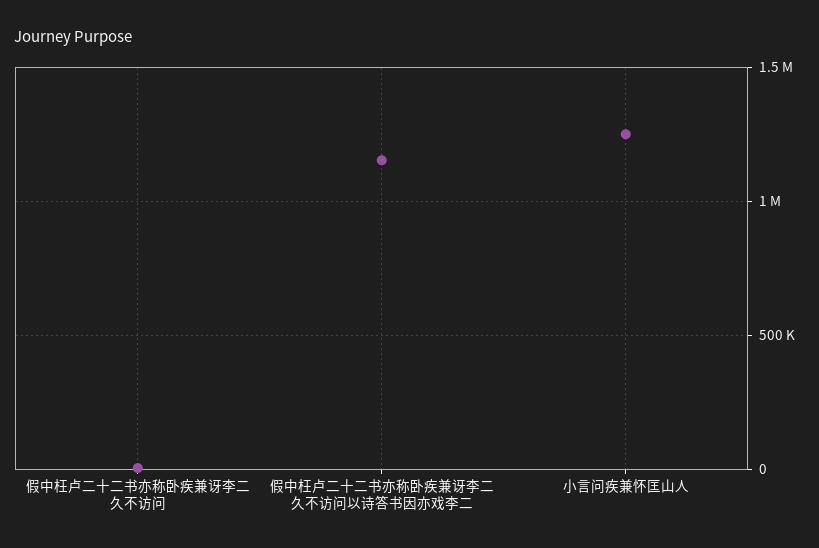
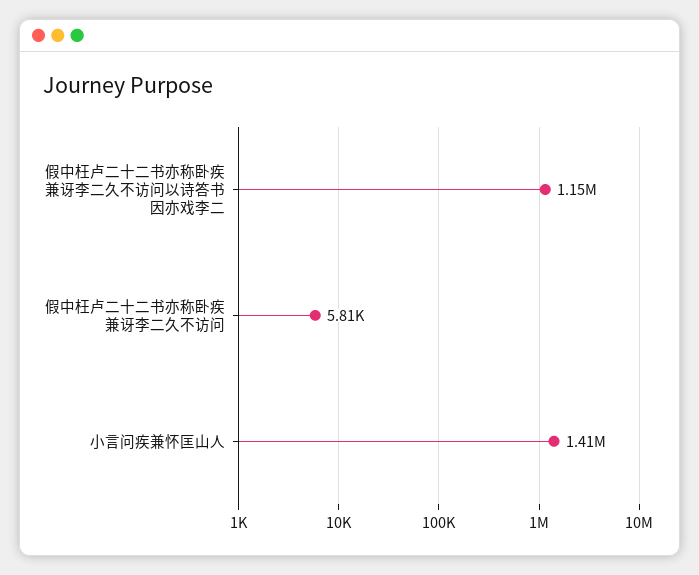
小言问疾兼怀匡山人: 1250000 -> 1410000

